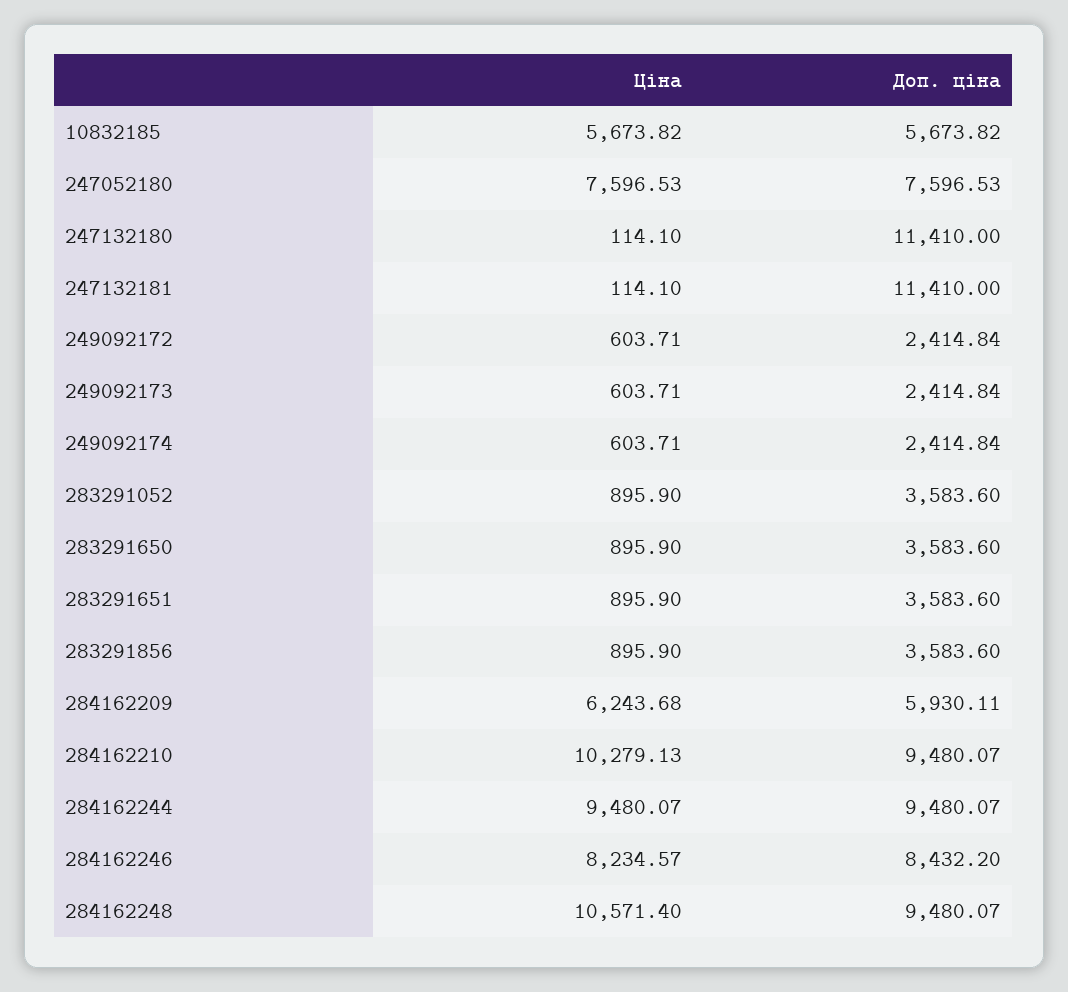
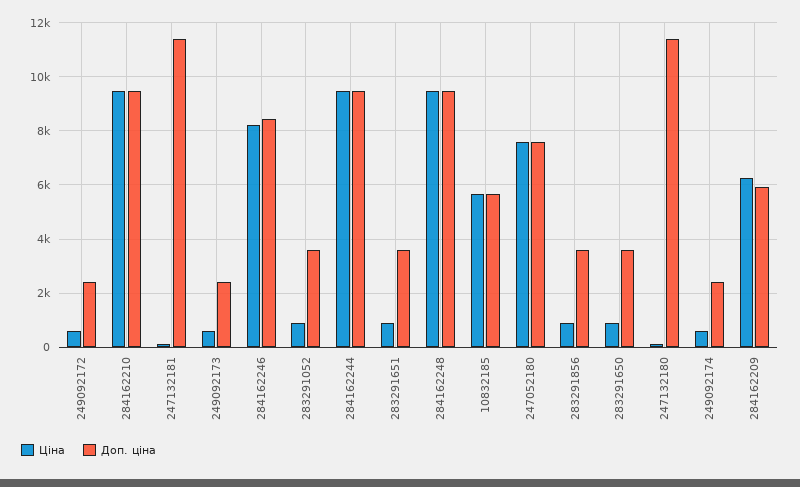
Ціна, 284162210: 10279.13 -> 9500
Ціна, 284162248: 10571.4 -> 9500

